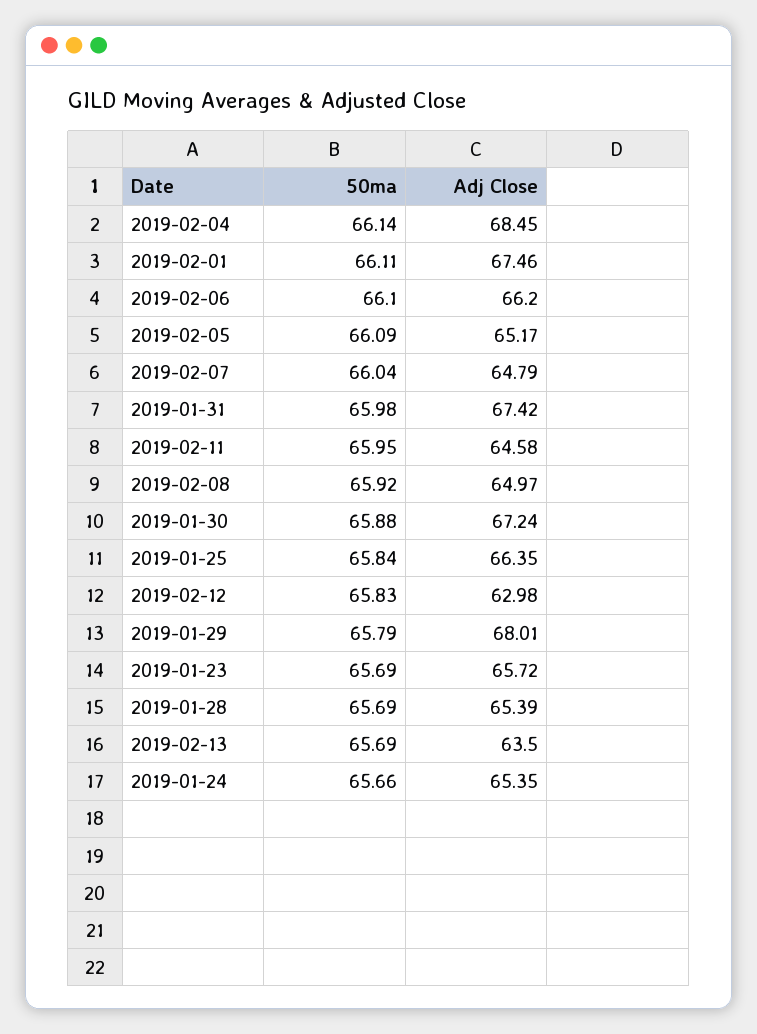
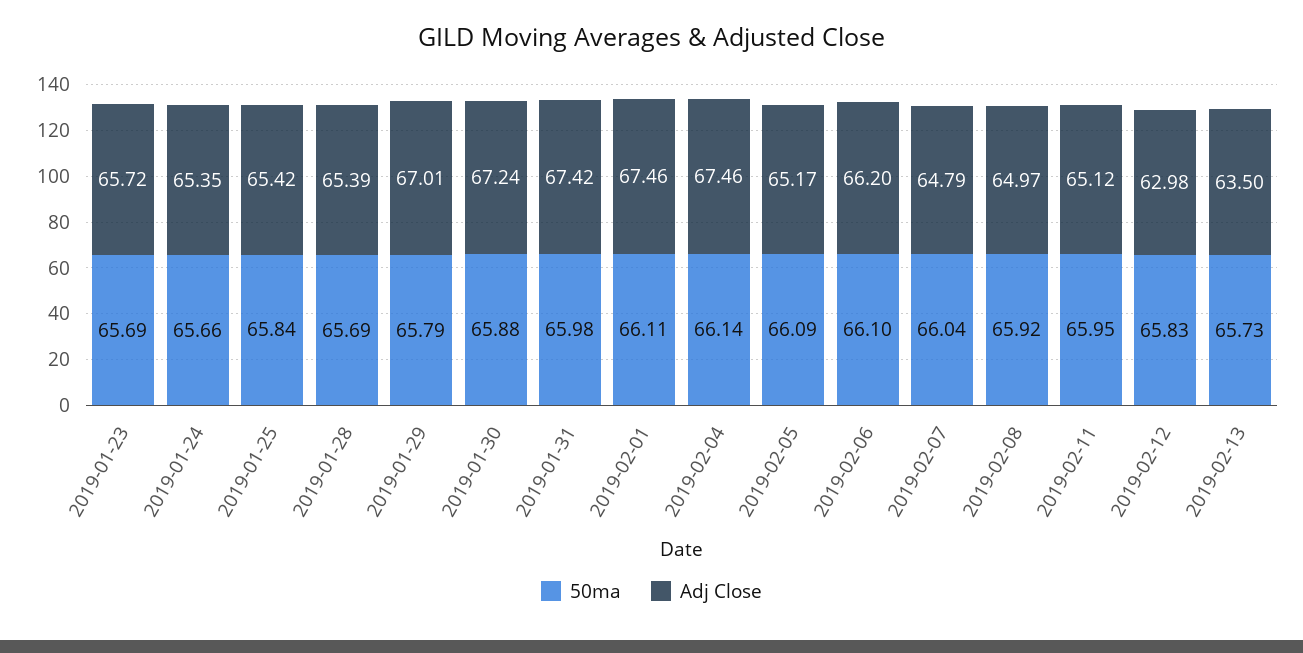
Adj Close, 2019-02-04: 68.45 -> 67.46
Adj Close, 2019-02-11: 64.58 -> 65.12
Adj Close, 2019-01-25: 66.35 -> 65.42
Adj Close, 2019-01-29: 68.01 -> 67.01
50ma, 2019-02-13: 65.69 -> 65.73

